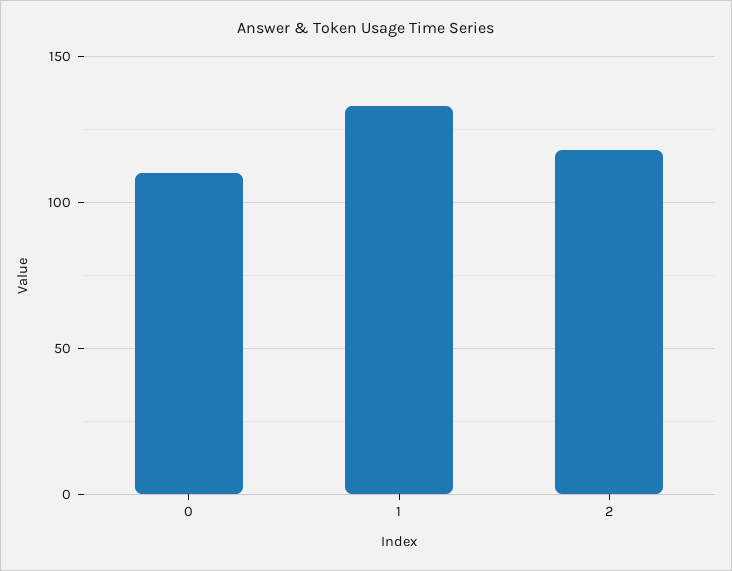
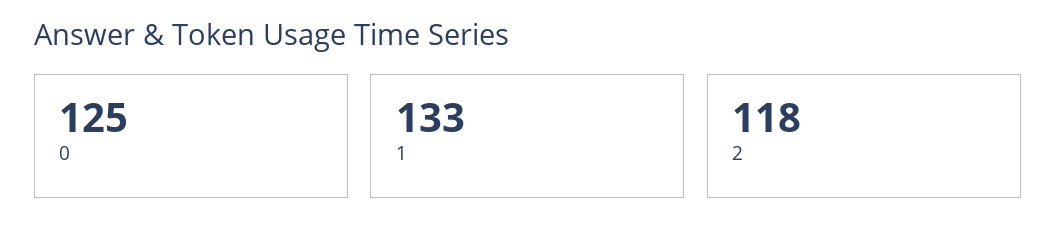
0: 110 -> 125

